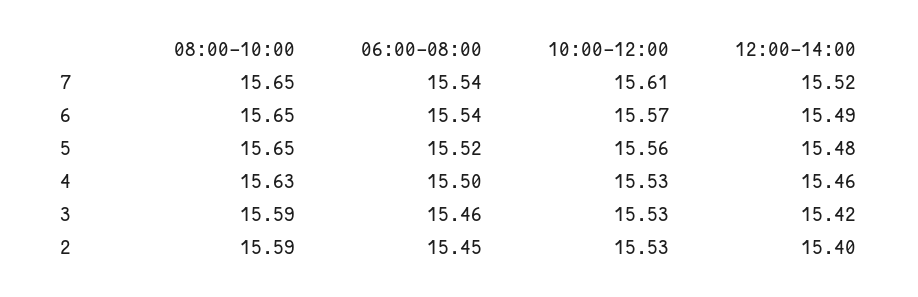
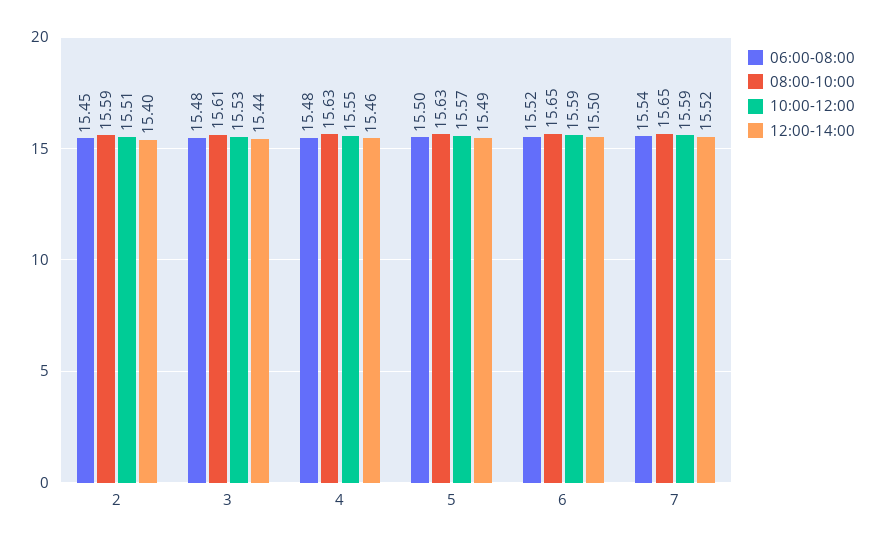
10:00-12:00, 7: 15.61 -> 15.59
06:00-08:00, 6: 15.54 -> 15.52
10:00-12:00, 6: 15.57 -> 15.59
12:00-14:00, 6: 15.49 -> 15.5
08:00-10:00, 5: 15.65 -> 15.63
06:00-08:00, 5: 15.52 -> 15.5
10:00-12:00, 5: 15.56 -> 15.57
12:00-14:00, 5: 15.48 -> 15.49
06:00-08:00, 4: 15.5 -> 15.48
10:00-12:00, 4: 15.53 -> 15.55
08:00-10:00, 3: 15.59 -> 15.61
06:00-08:00, 3: 15.46 -> 15.48
12:00-14:00, 3: 15.42 -> 15.44
10:00-12:00, 2: 15.53 -> 15.51

